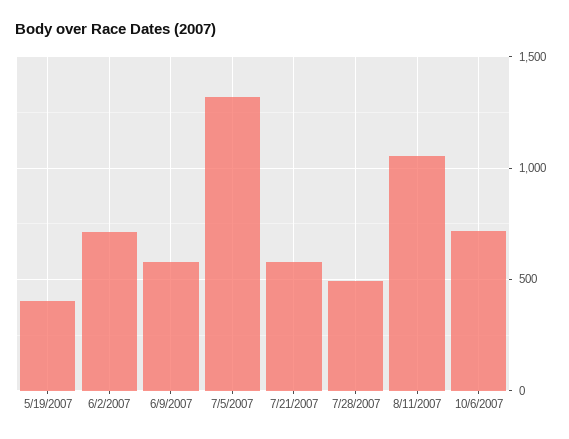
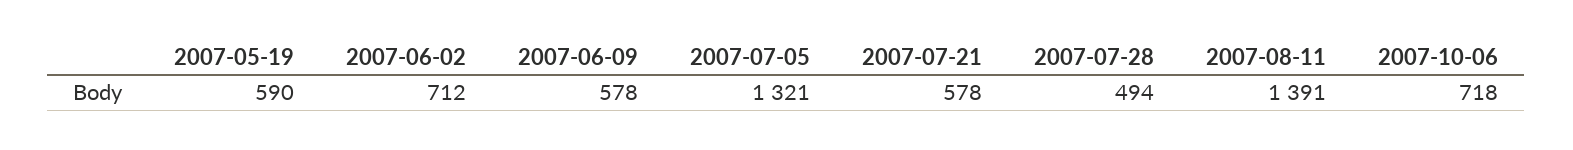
5/19/2007: 400 -> 590
8/11/2007: 1050 -> 1391

